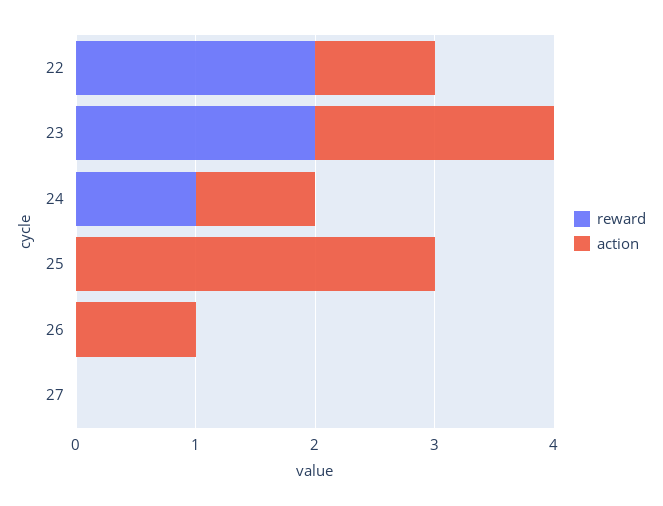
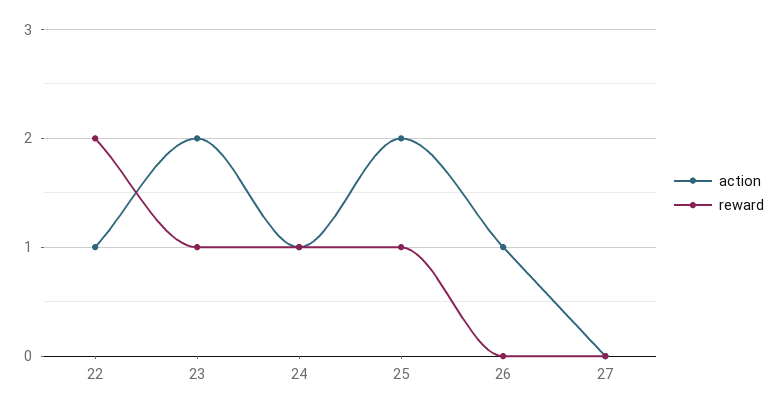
reward, 23: 2 -> 1
reward, 25: 0 -> 1
action, 25: 3 -> 2

